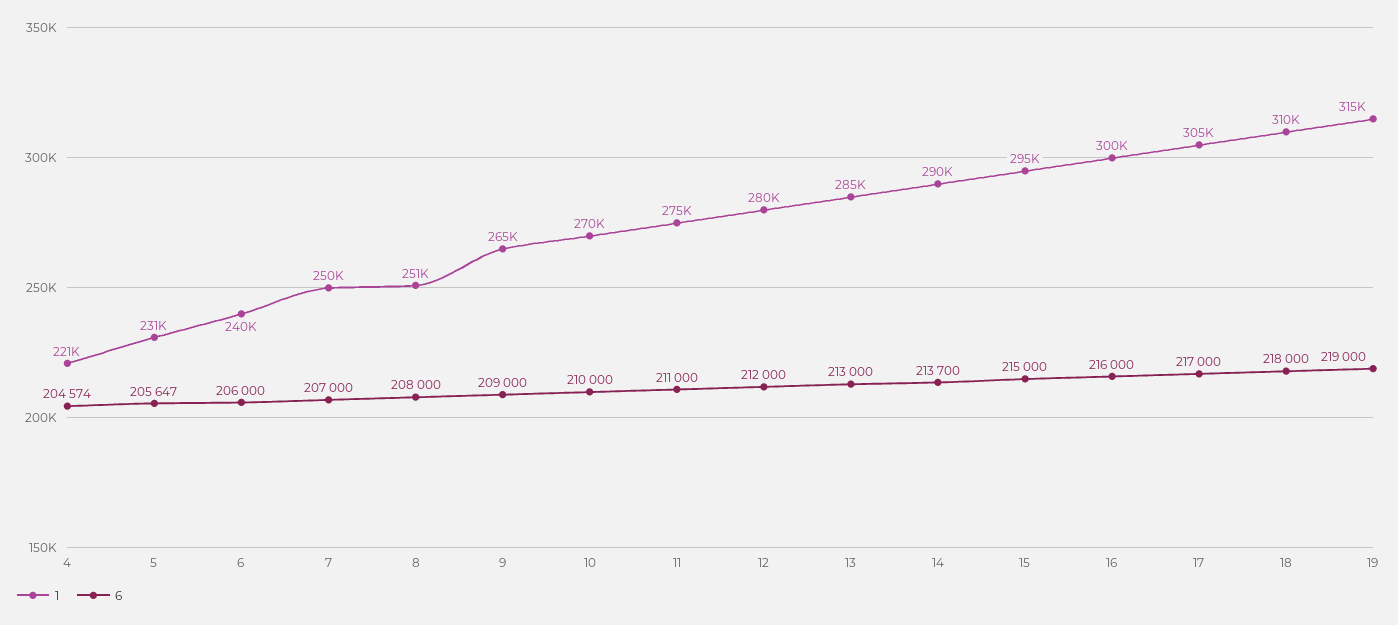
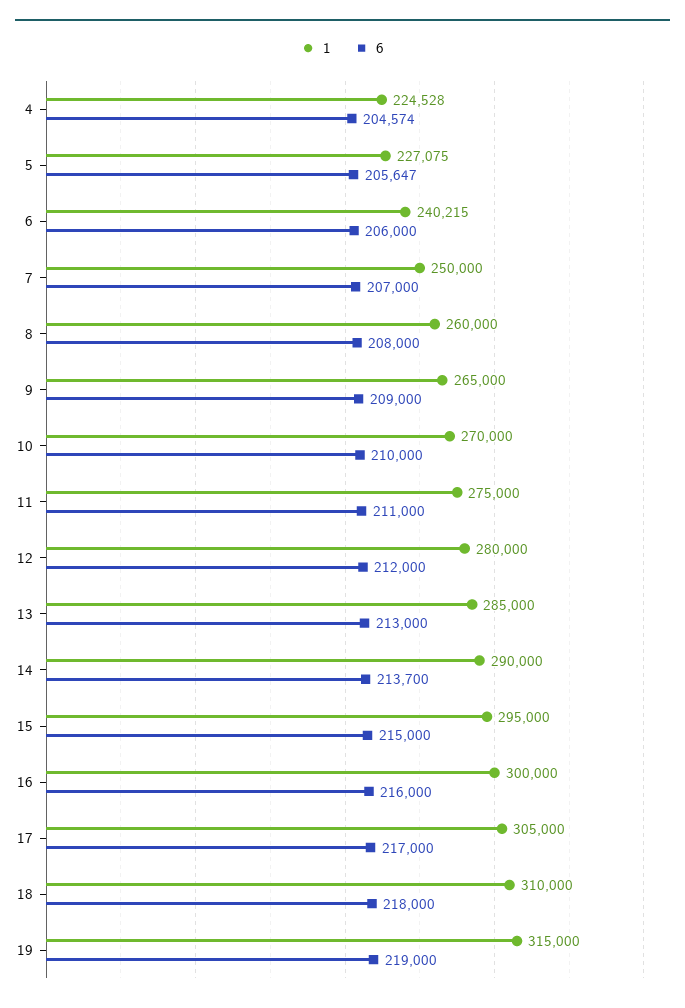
1, 4: 221000 -> 224528
1, 5: 231000 -> 227075
1, 8: 251000 -> 260000

